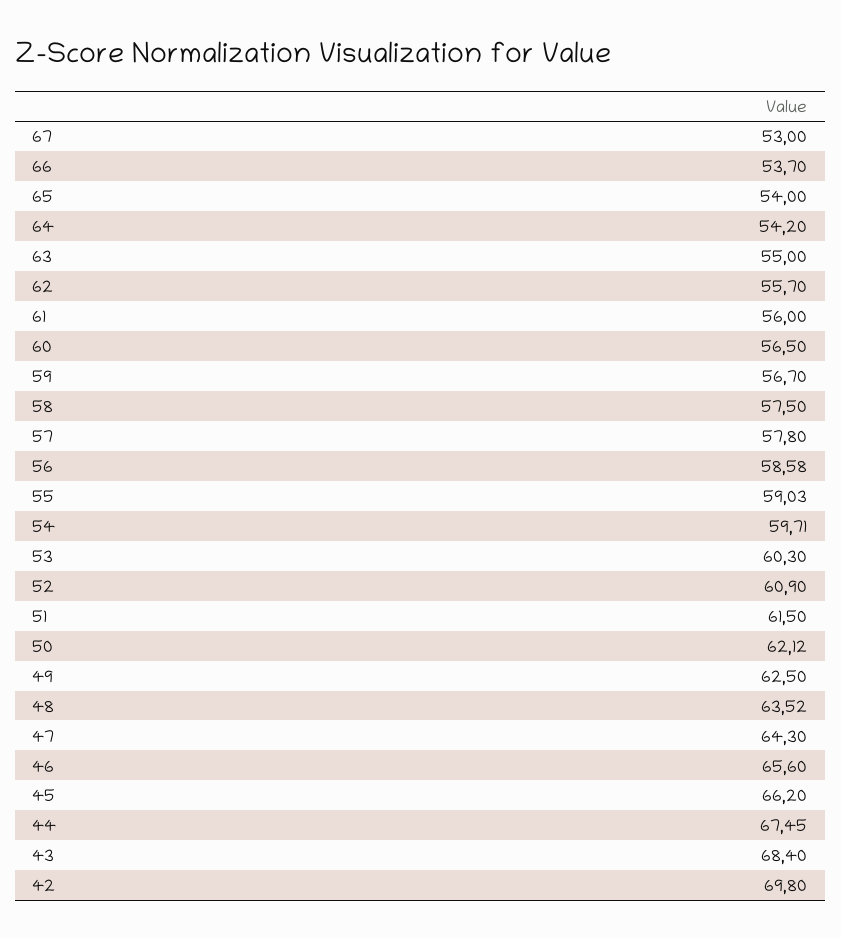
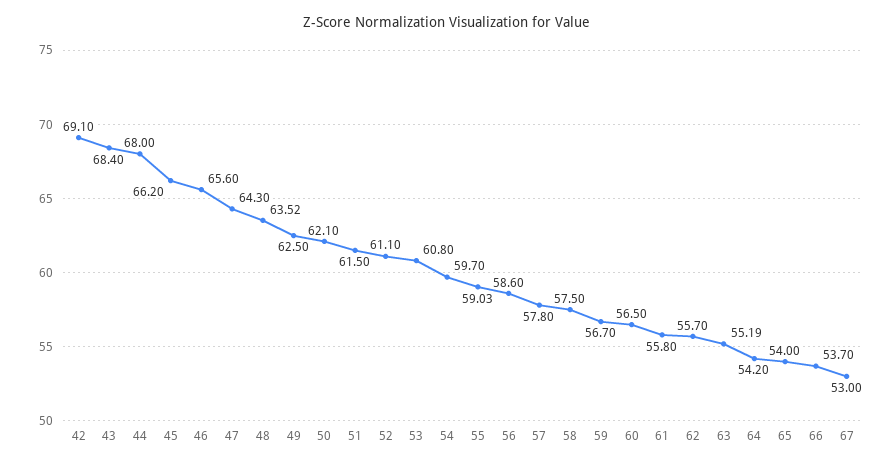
63: 55 -> 55.19
61: 56 -> 55.8
56: 58.58 -> 58.6
54: 59.71 -> 59.7
53: 60.3 -> 60.8
52: 60.9 -> 61.1
50: 62.12 -> 62.1
44: 67.45 -> 68
42: 69.8 -> 69.1

